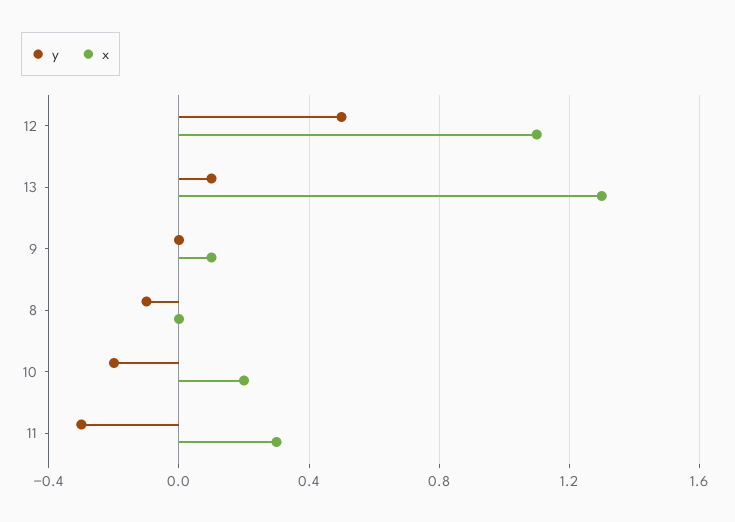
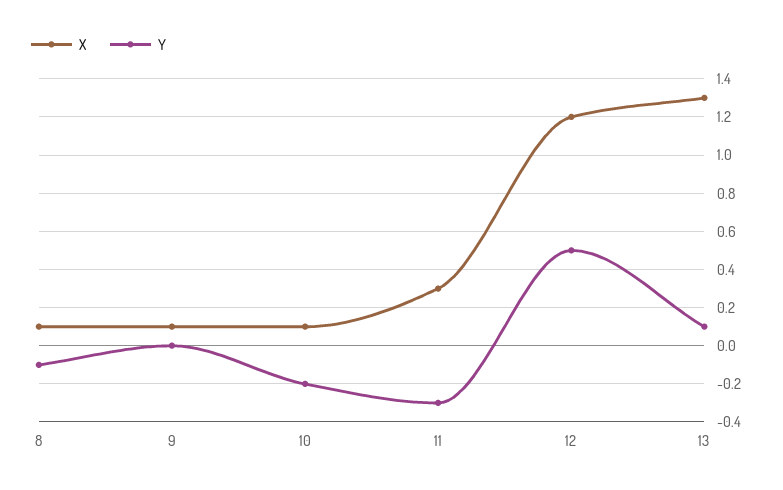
x, 12: 1.1 -> 1.2
x, 8: 0 -> 0.1
x, 10: 0.2 -> 0.1

